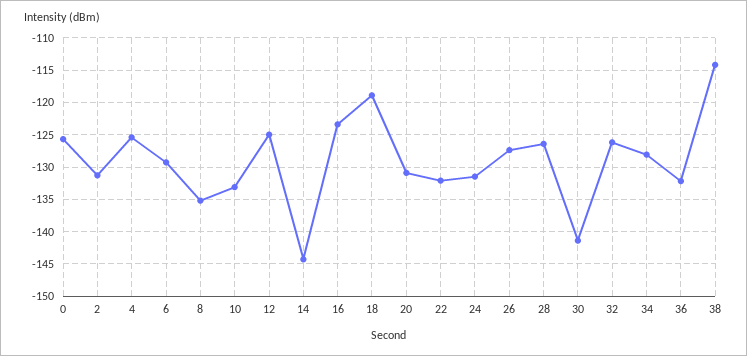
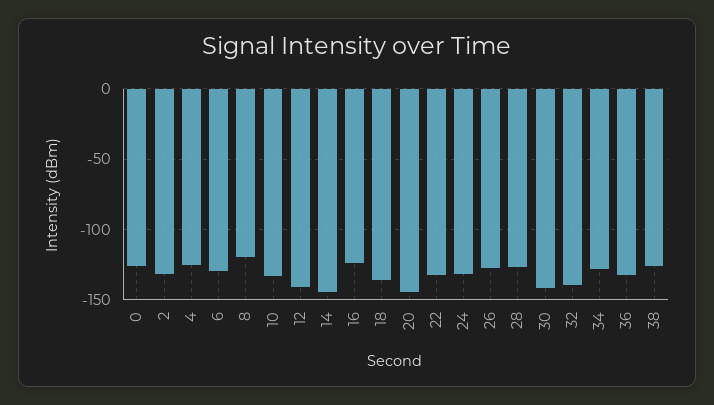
8: -135 -> -120
12: -125 -> -140
18: -119 -> -135
20: -131 -> -145
32: -126 -> -140
38: -114 -> -125

